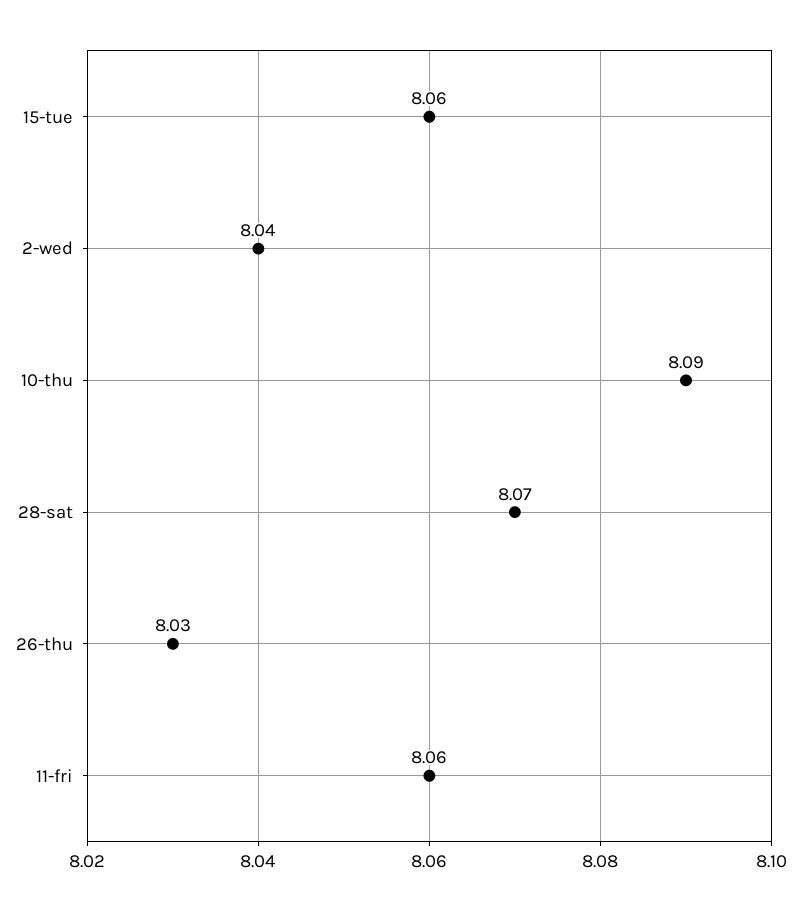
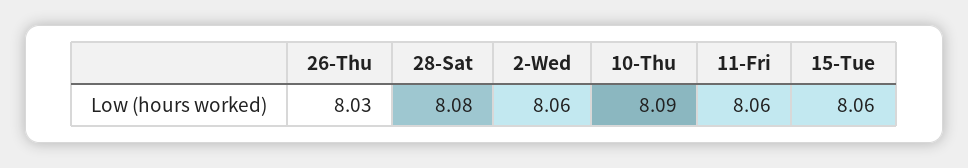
2-wed: 8.04 -> 8.06
28-sat: 8.07 -> 8.08

